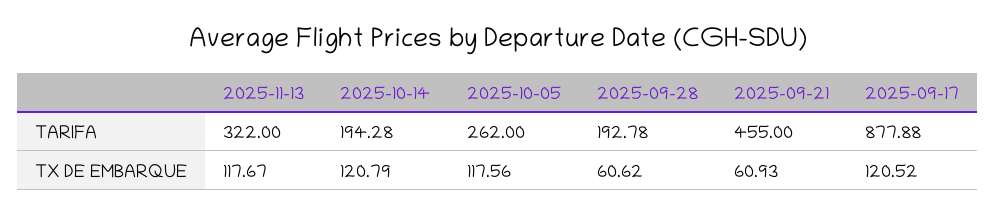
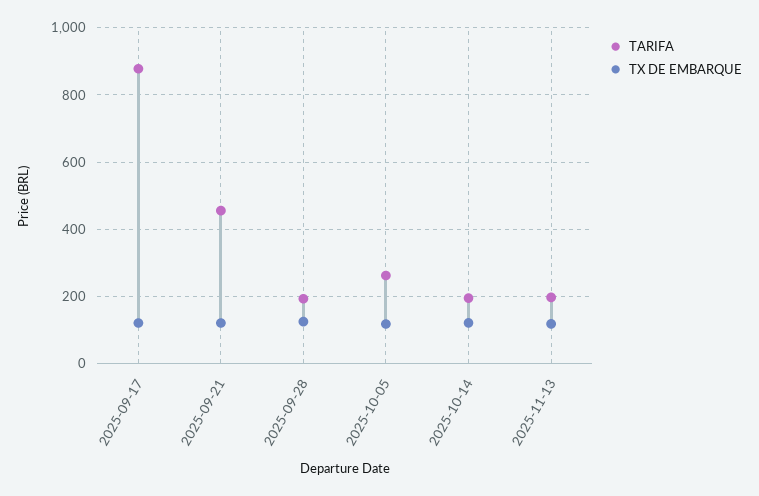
TARIFA, 2025-11-13: 322 -> 200
TX DE EMBARQUE, 2025-09-28: 60.62 -> 120
TX DE EMBARQUE, 2025-09-21: 60.93 -> 120

